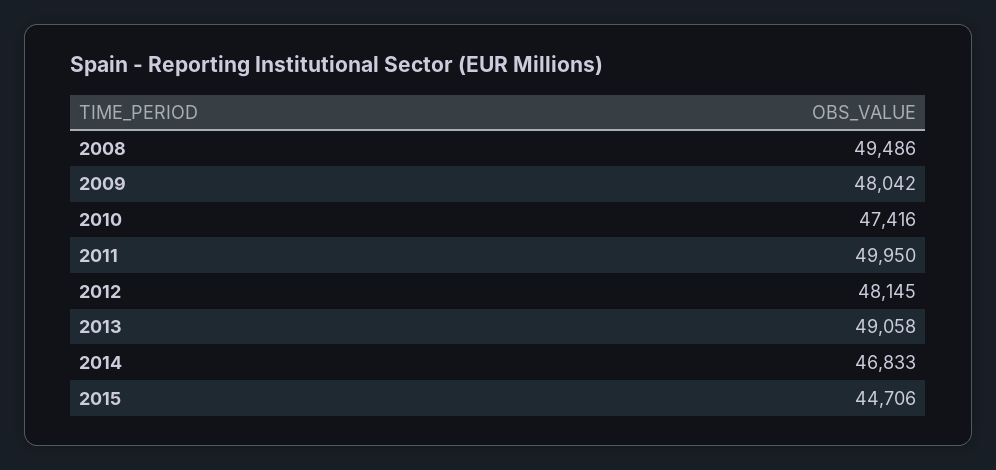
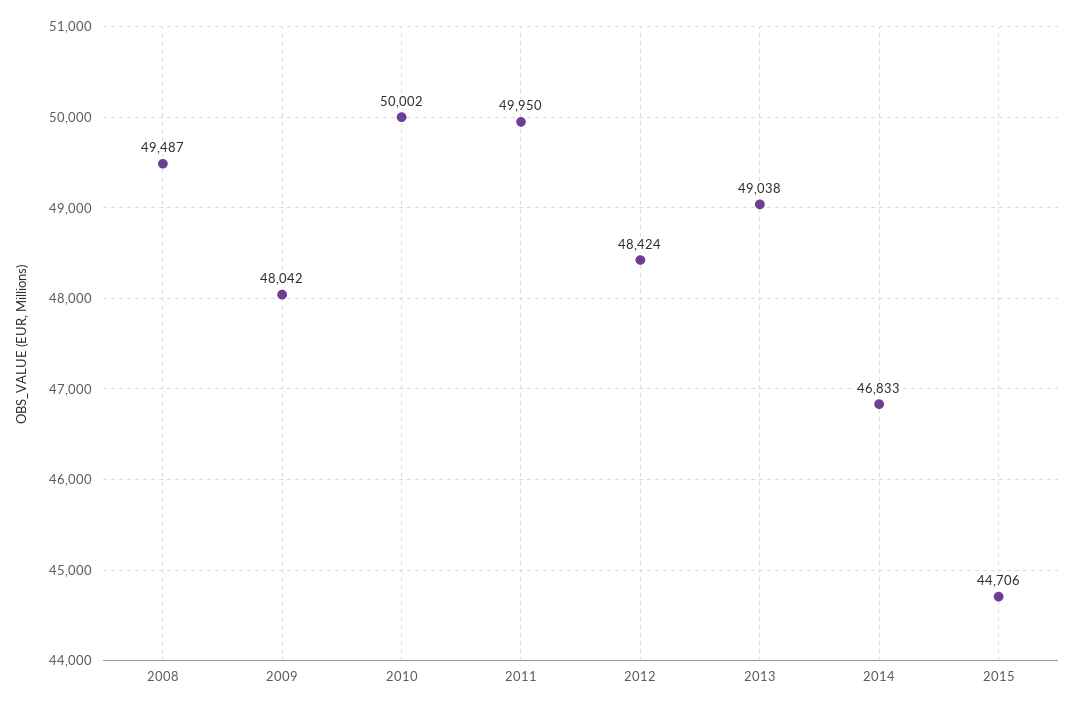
2008: 49486 -> 49487
2010: 47416 -> 50002
2012: 48145 -> 48424
2013: 49058 -> 49038

